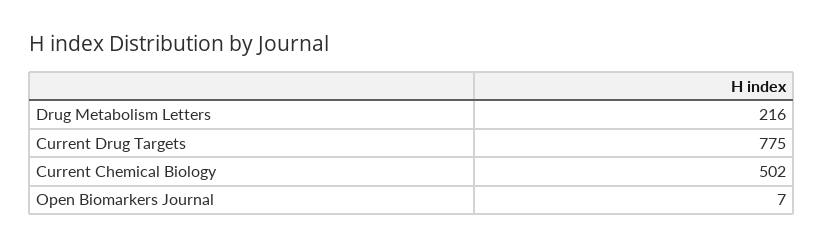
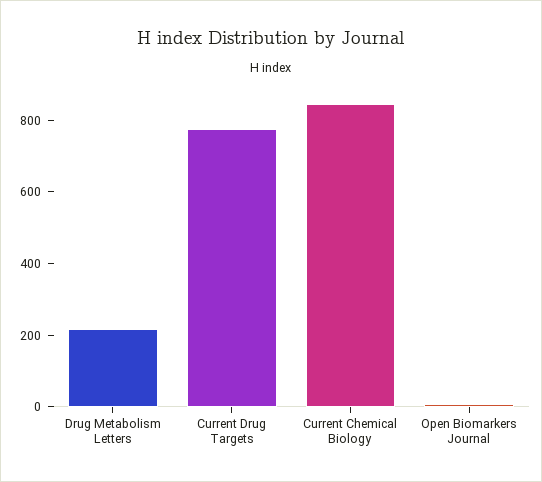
Current Chemical Biology: 502 -> 850

